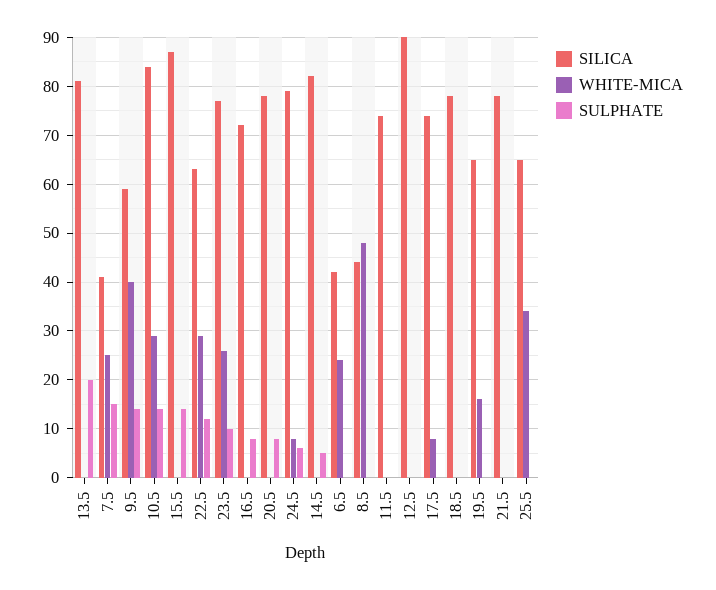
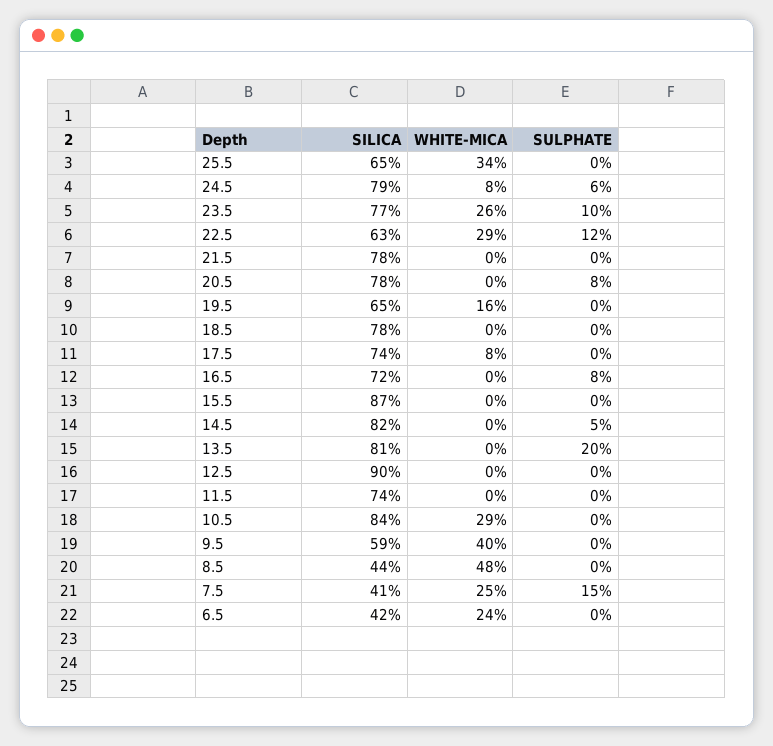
SULPHATE, 9.5: 15 -> 0
SULPHATE, 10.5: 15 -> 0
SULPHATE, 15.5: 15 -> 0

